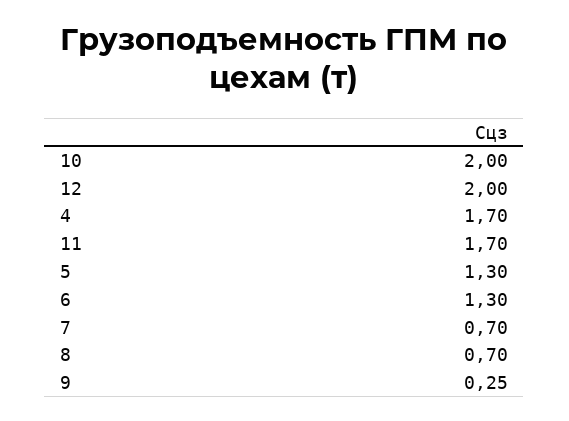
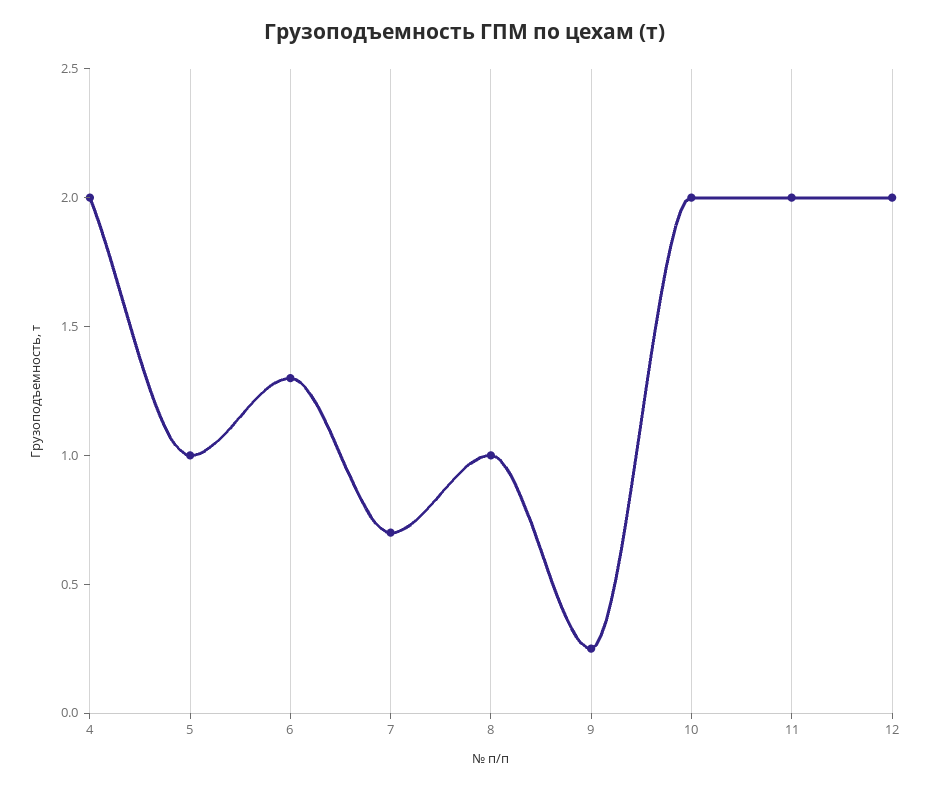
4: 1.7 -> 2
11: 1.7 -> 2
5: 1.3 -> 1
8: 0.7 -> 1

